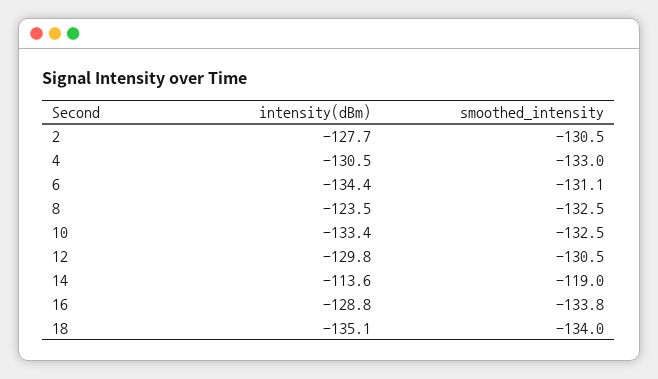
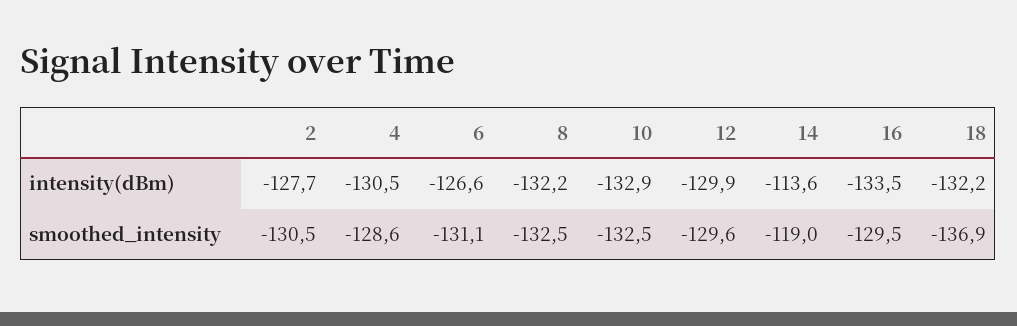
smoothed_intensity, 4: -133 -> -128.6
intensity(dBm), 6: -134.4 -> -126.6
intensity(dBm), 8: -123.5 -> -132.2
intensity(dBm), 10: -133.4 -> -132.9
intensity(dBm), 12: -129.8 -> -129.9
smoothed_intensity, 12: -130.5 -> -129.6
intensity(dBm), 16: -128.8 -> -133.5
smoothed_intensity, 16: -133.8 -> -129.5
intensity(dBm), 18: -135.1 -> -132.2
smoothed_intensity, 18: -134 -> -136.9

